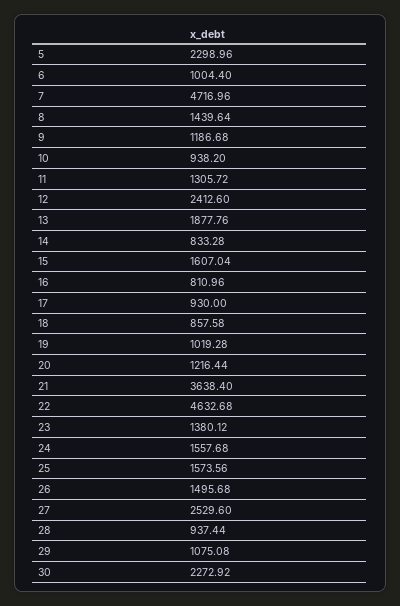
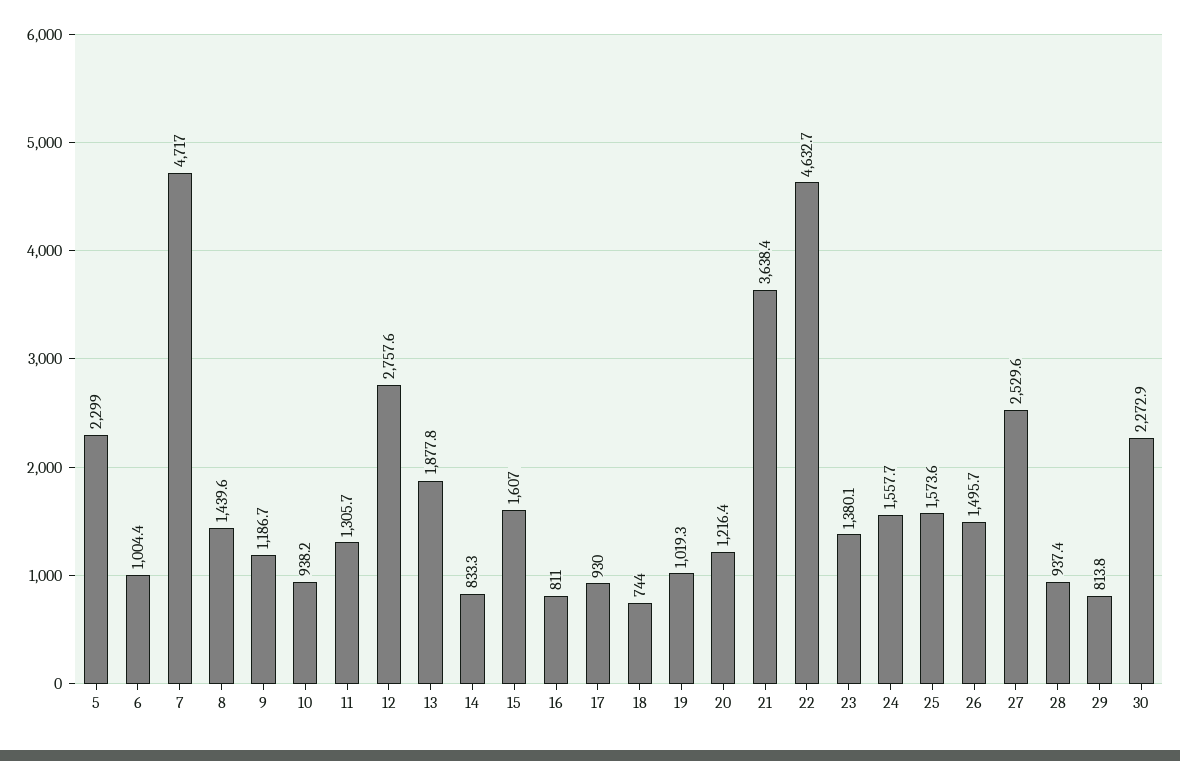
12: 2412.6 -> 2757.6
18: 857.58 -> 744
29: 1075.08 -> 813.8

